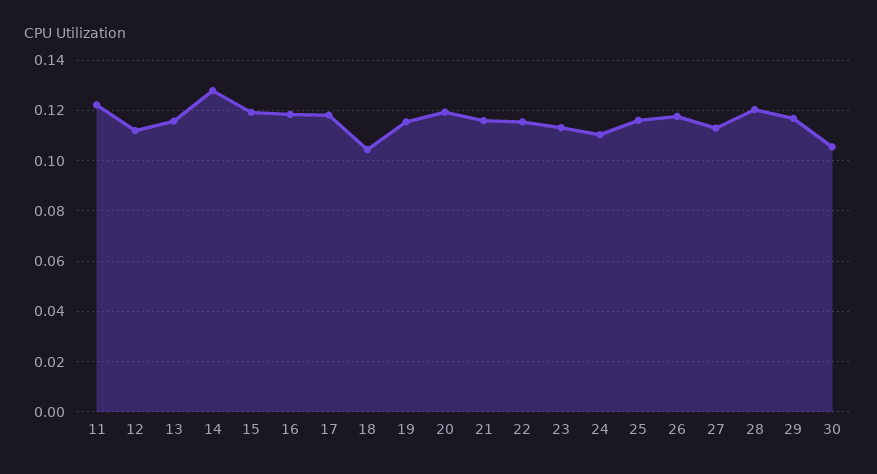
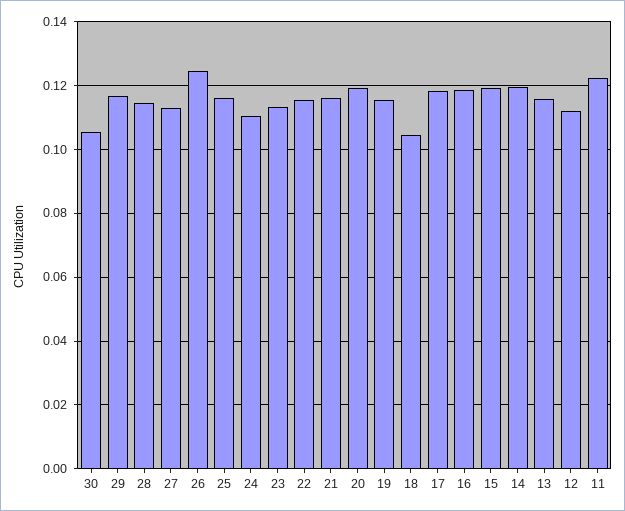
14: 0.1275 -> 0.12
26: 0.1175 -> 0.124
28: 0.12 -> 0.114

